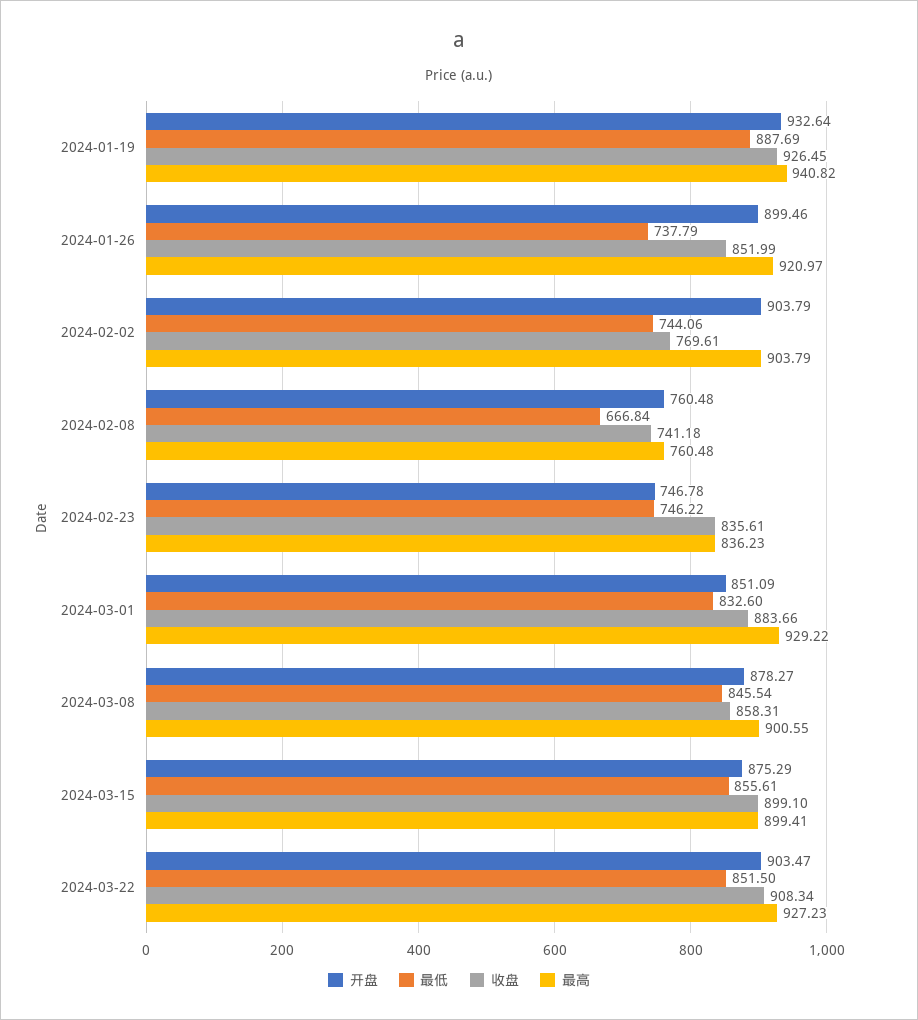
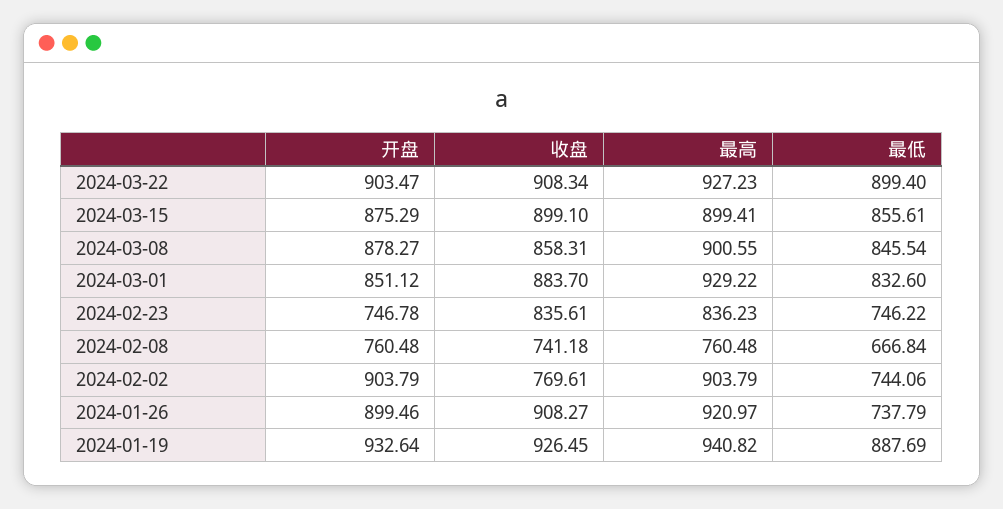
收盘, 2024-01-26: 851.99 -> 908.27
开盘, 2024-03-01: 851.09 -> 851.12
收盘, 2024-03-01: 883.66 -> 883.7
最低, 2024-03-22: 851.5 -> 899.4

